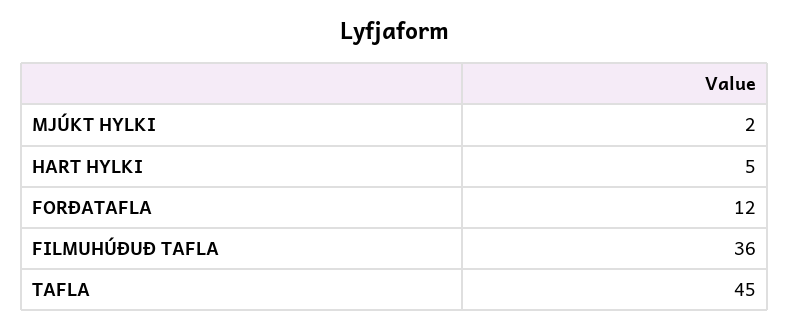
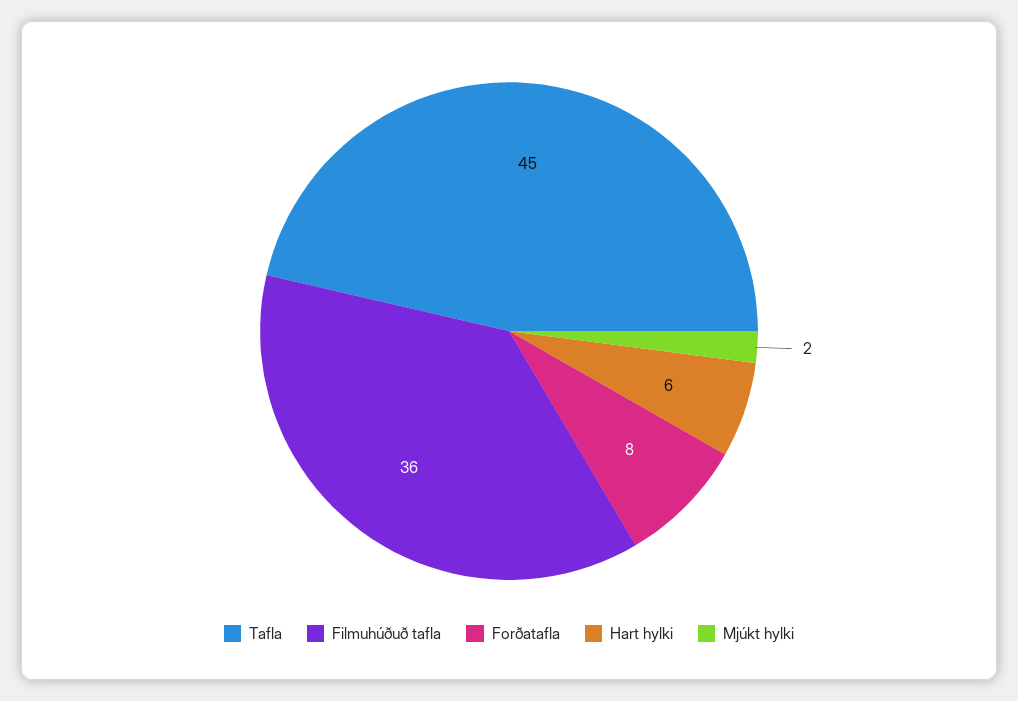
HART HYLKI: 5 -> 6
FORÐATAFLA: 12 -> 8

